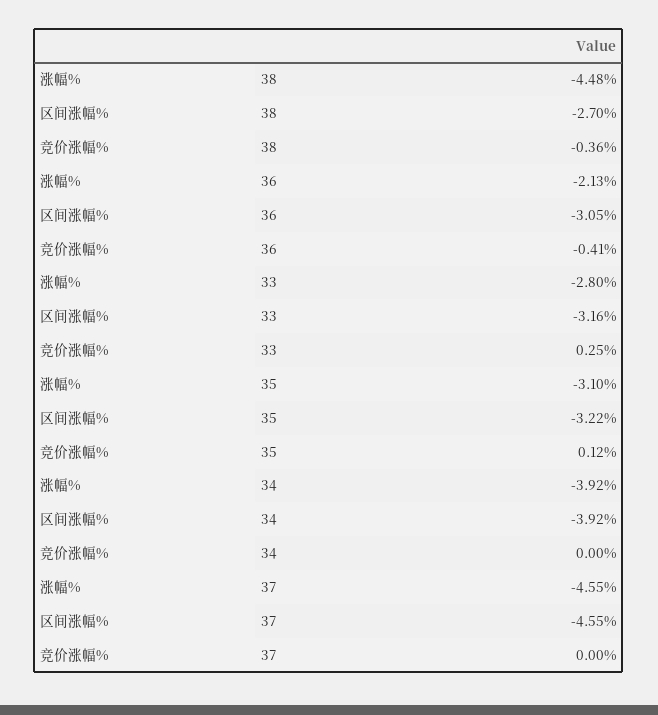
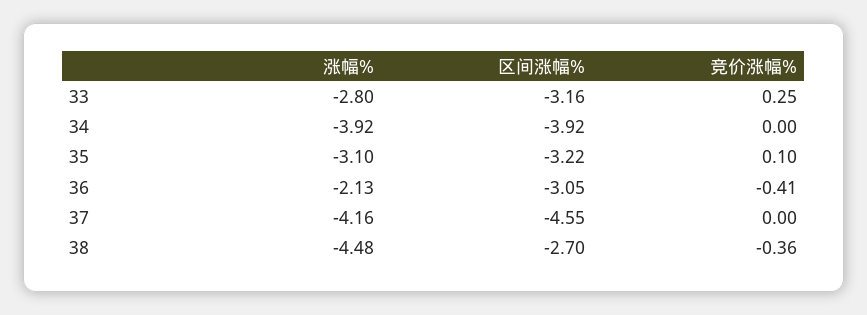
竞价涨幅%, 35: 0.12 -> 0.1
涨幅%, 37: -4.55 -> -4.16

